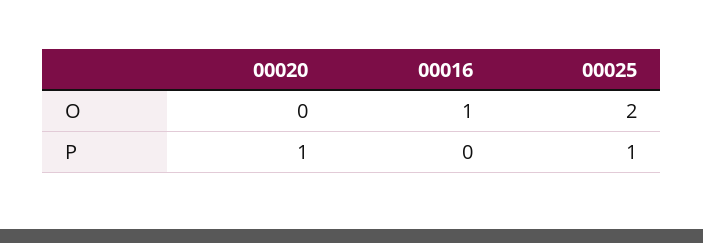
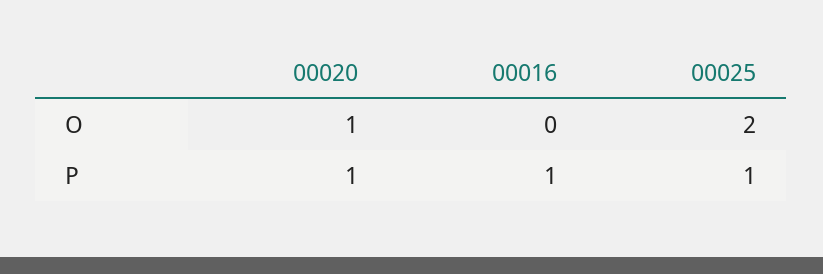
00020, O: 0 -> 1
00016, O: 1 -> 0
00016, P: 0 -> 1

